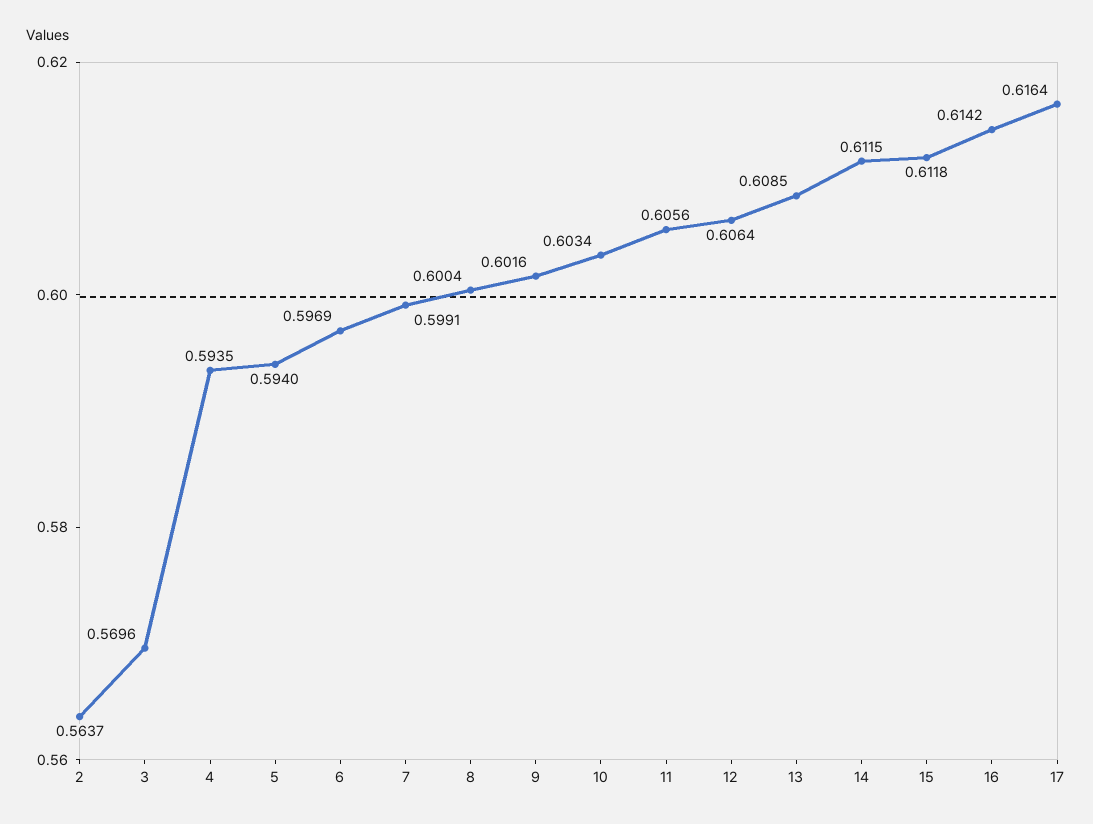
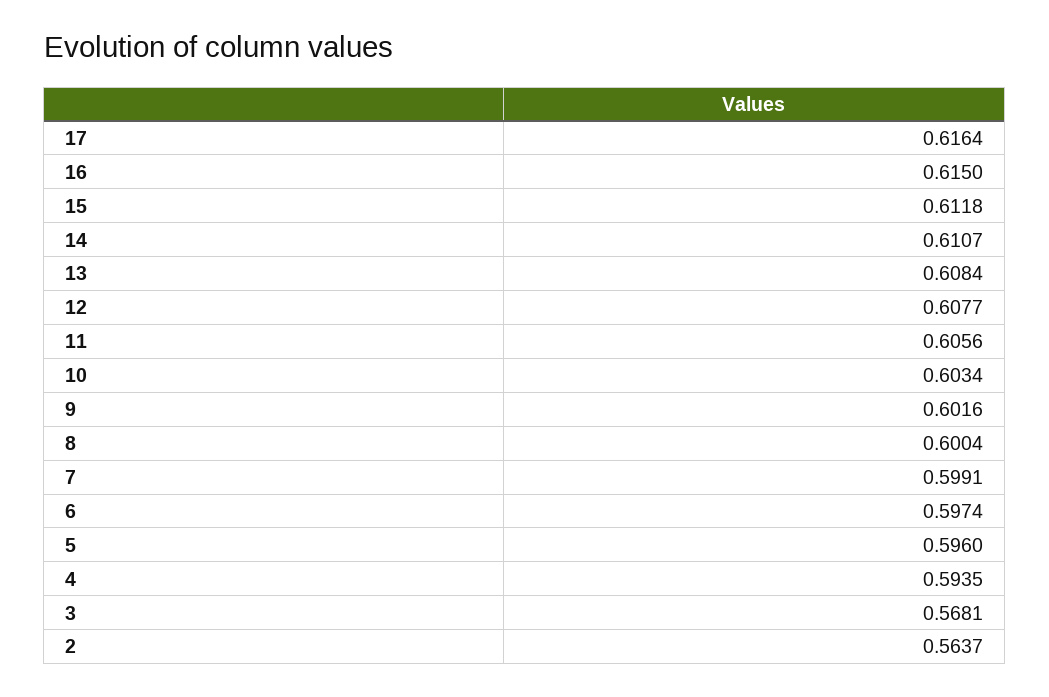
3: 0.5696 -> 0.5681
5: 0.594 -> 0.596
6: 0.5969 -> 0.5974
12: 0.6064 -> 0.6077
13: 0.6085 -> 0.6084
14: 0.6115 -> 0.6107
16: 0.6142 -> 0.615

